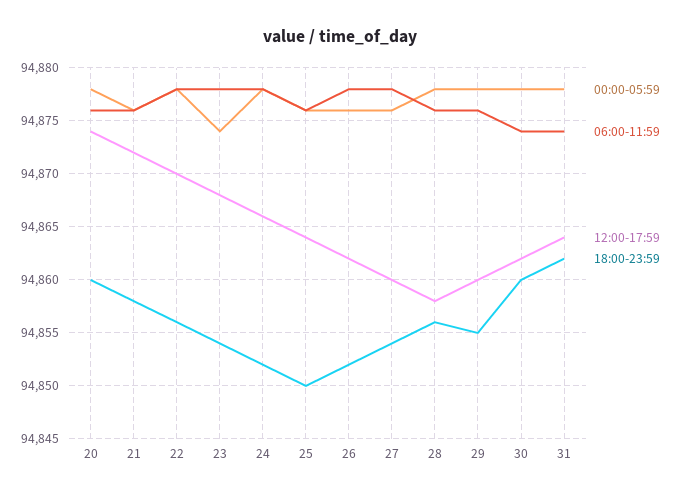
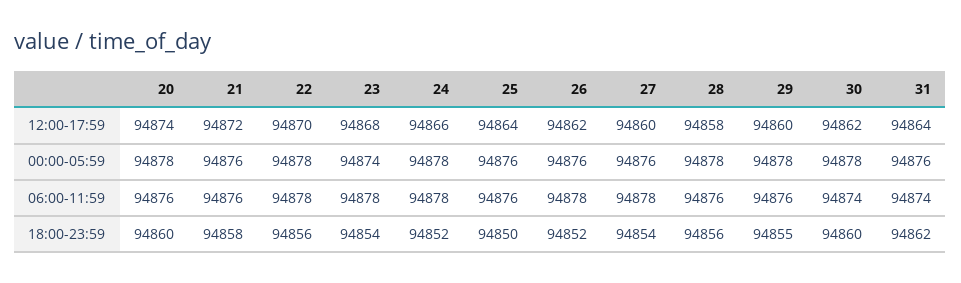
00:00-05:59, 31: 94878 -> 94876

